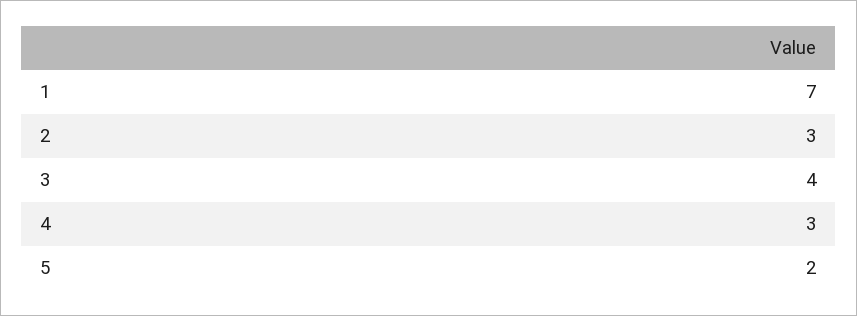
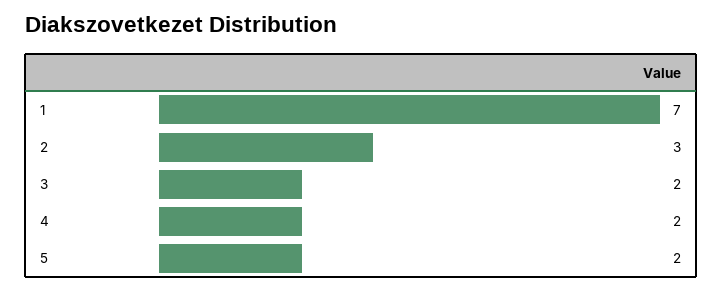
3: 4 -> 2
4: 3 -> 2

